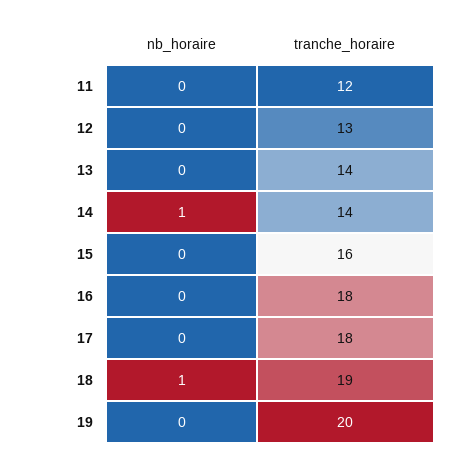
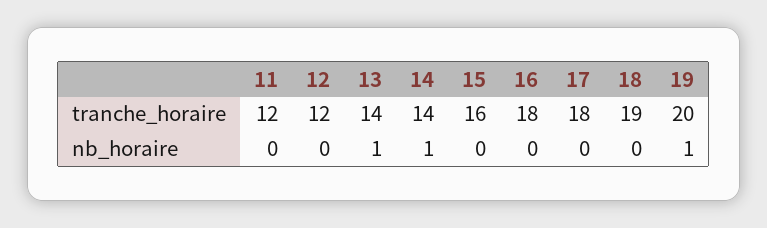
tranche_horaire, 12: 13 -> 12
nb_horaire, 13: 0 -> 1
nb_horaire, 18: 1 -> 0
nb_horaire, 19: 0 -> 1

